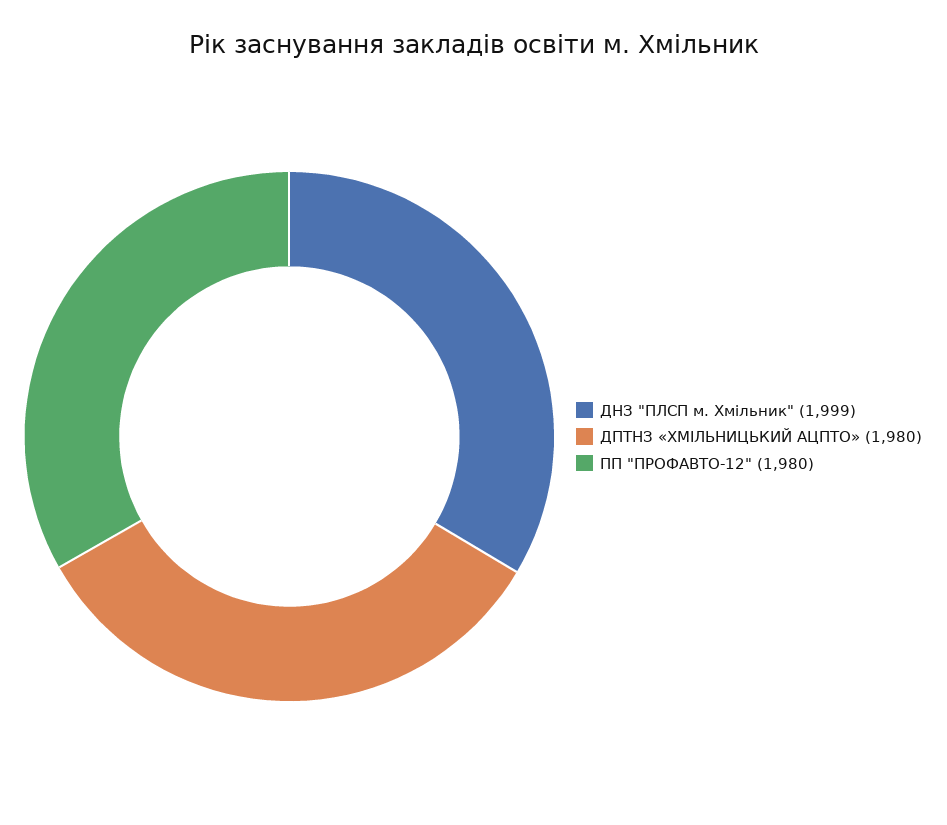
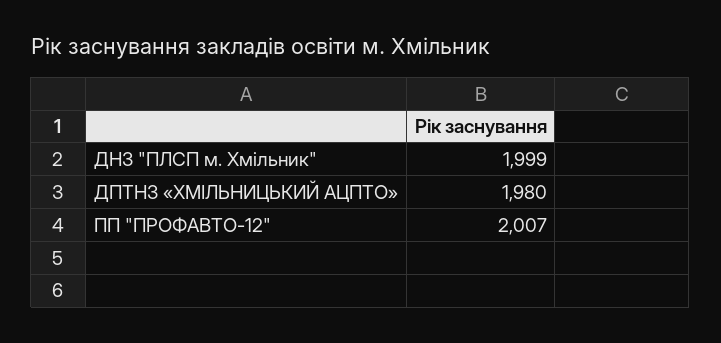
ПП "ПРОФАВТО-12": 1980 -> 2007

